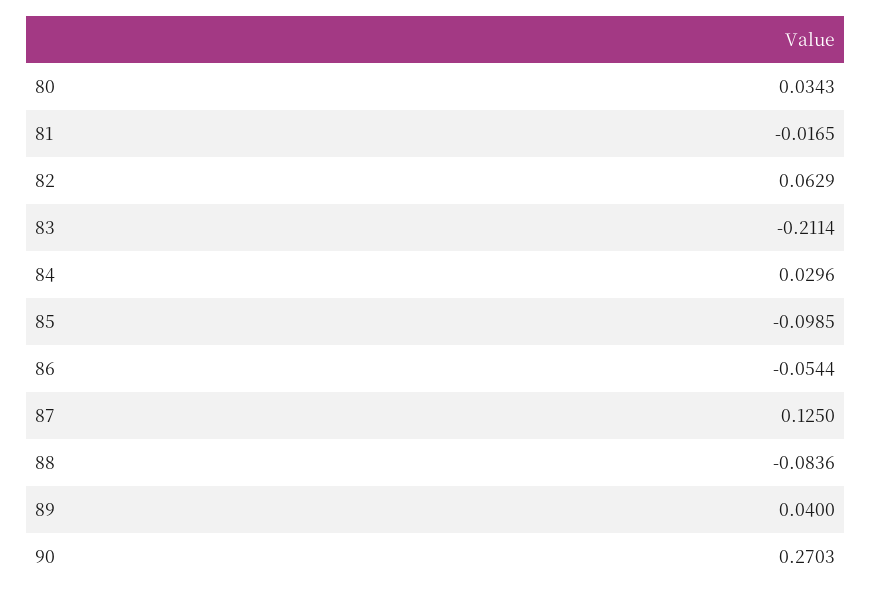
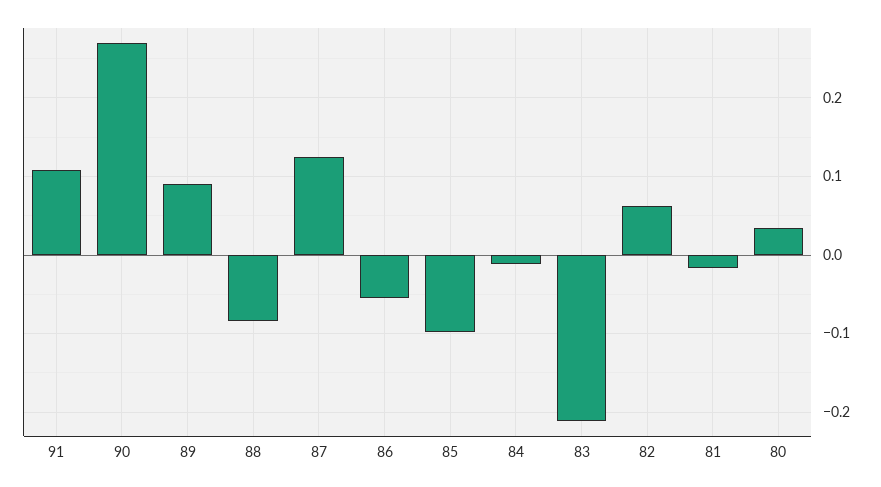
84: 0.0296 -> -0.01
89: 0.04 -> 0.09
91: none -> 0.11

